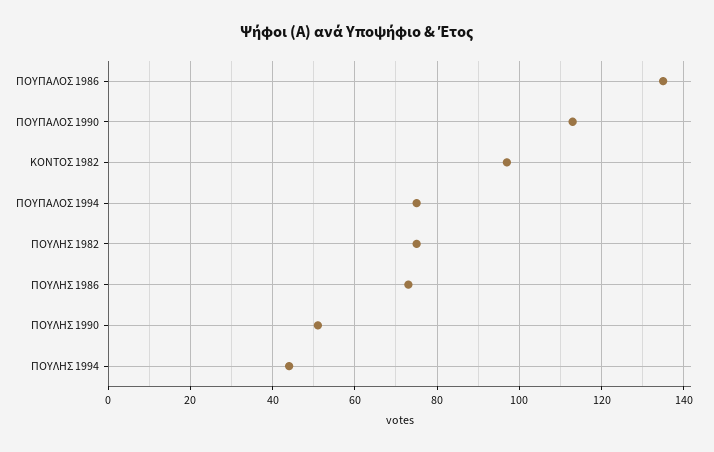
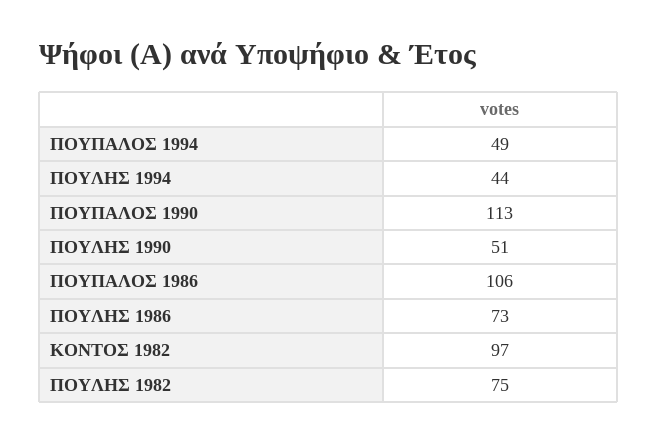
ΠΟΥΠΑΛΟΣ 1986: 135 -> 106
ΠΟΥΠΑΛΟΣ 1994: 75 -> 49

